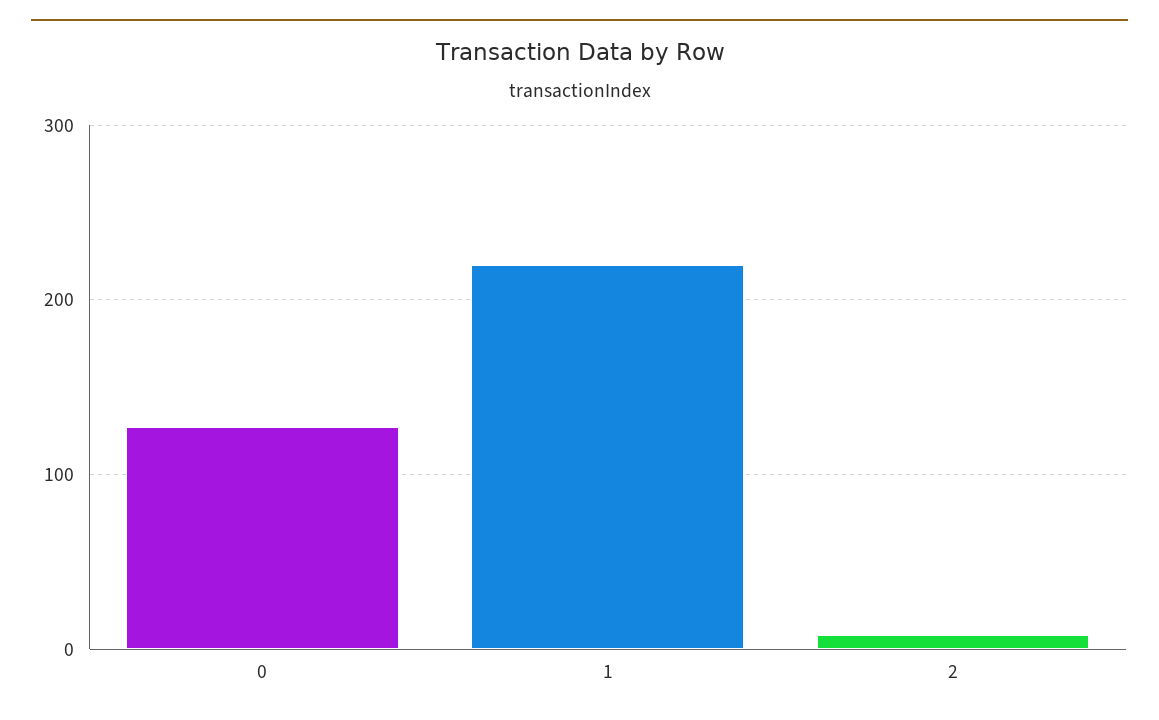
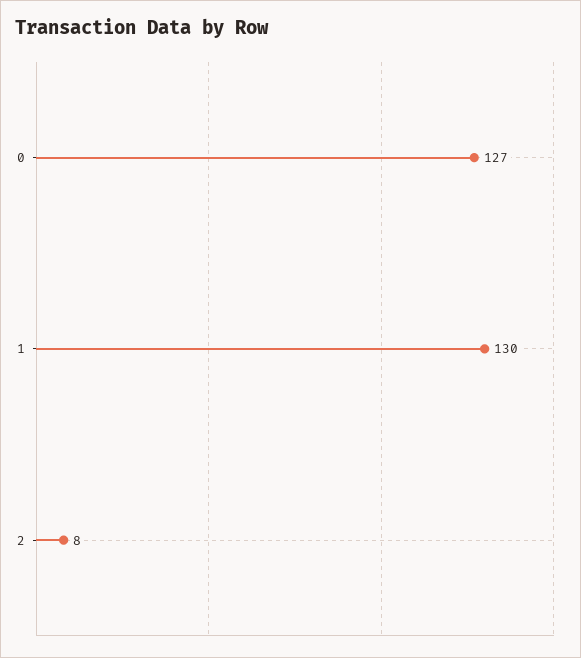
1: 220 -> 130

